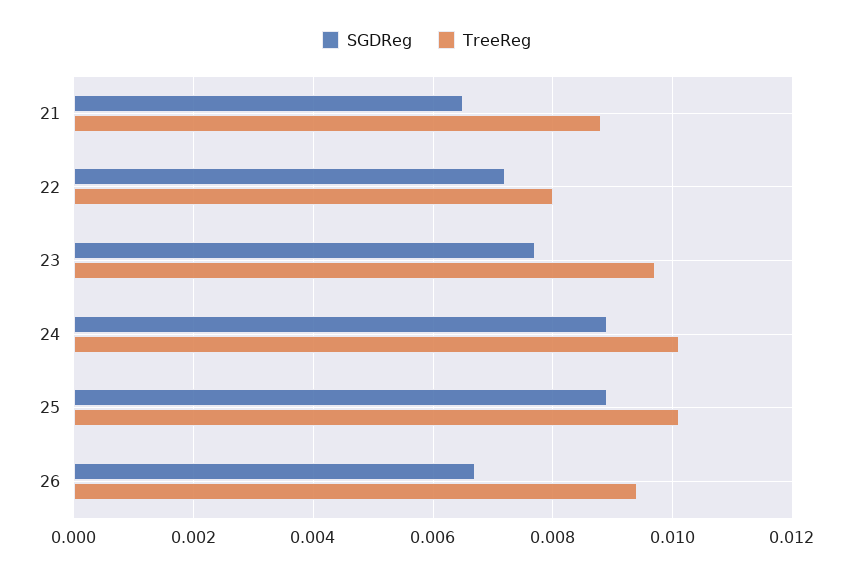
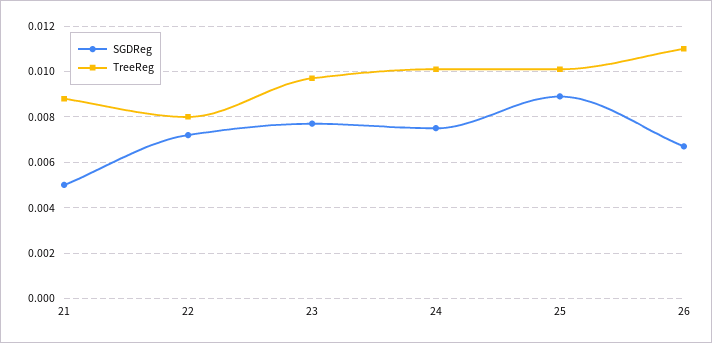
SGDReg, 21: 0.0065 -> 0.005
SGDReg, 24: 0.009 -> 0.0075
TreeReg, 26: 0.0095 -> 0.011

